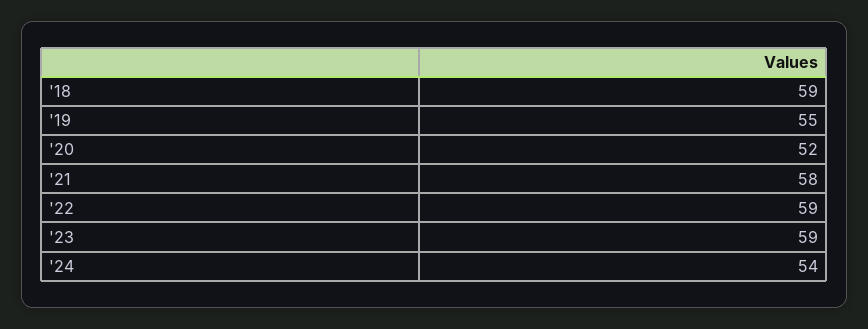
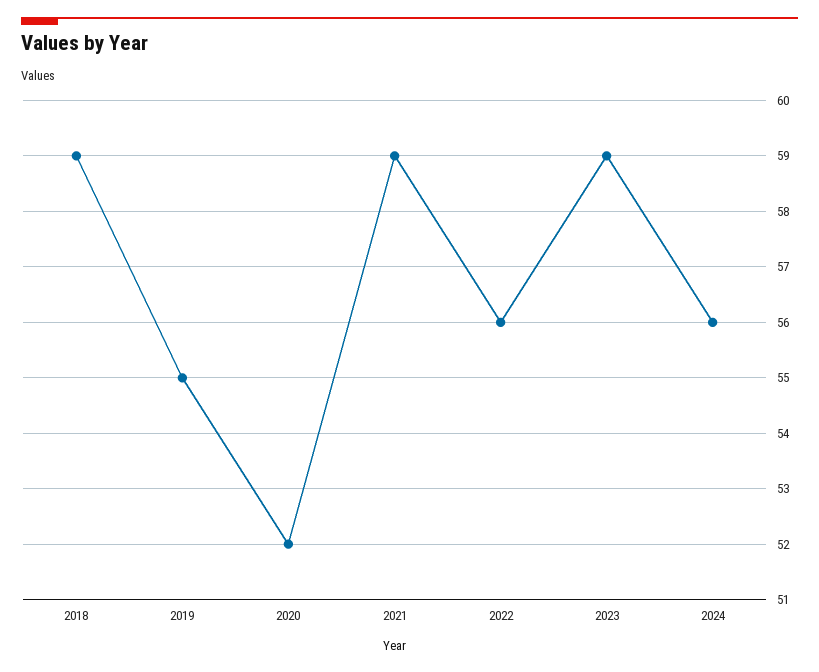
'21: 58 -> 59
'22: 59 -> 56
'24: 54 -> 56

